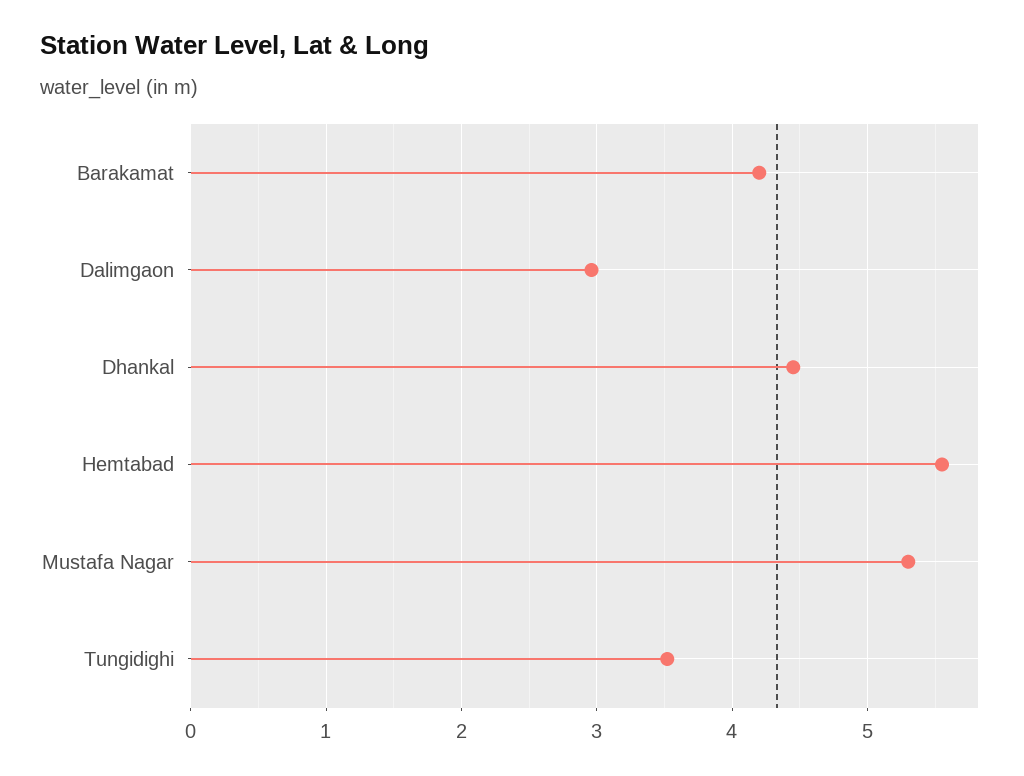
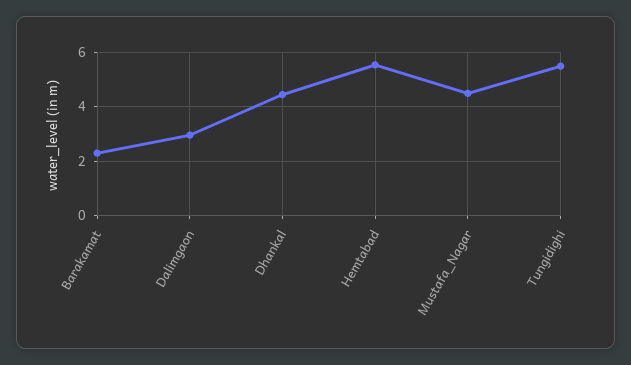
Barakamat: 4.2 -> 2.25
Mustafa Nagar: 5.3 -> 4.5
Tungidighi: 3.5 -> 5.5

